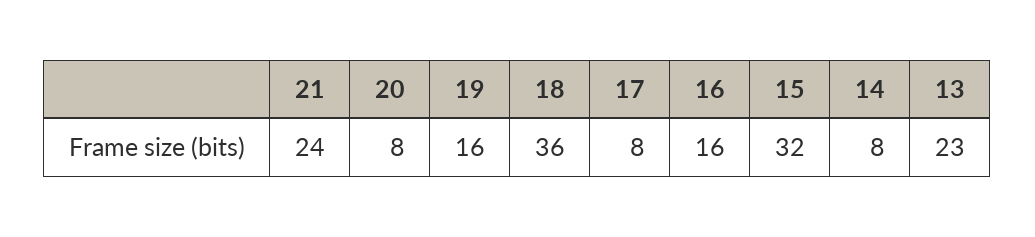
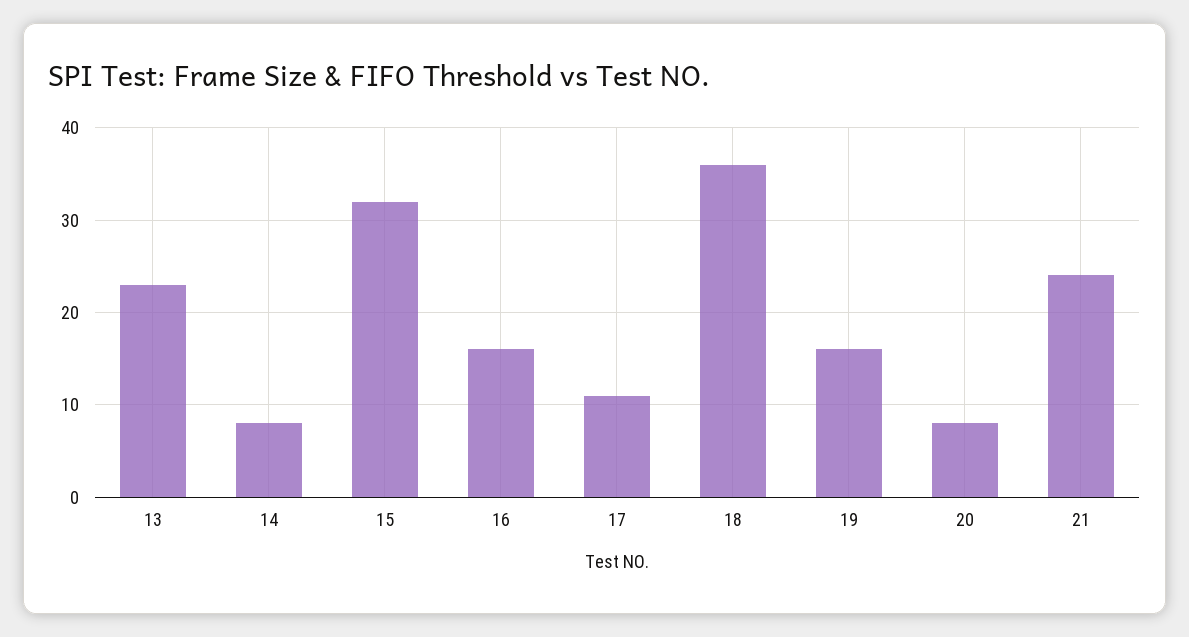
17: 8 -> 11

